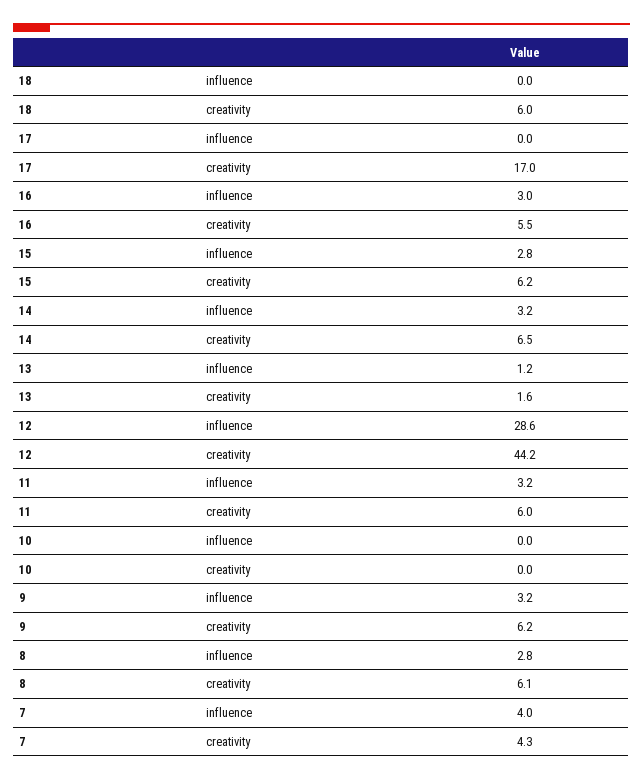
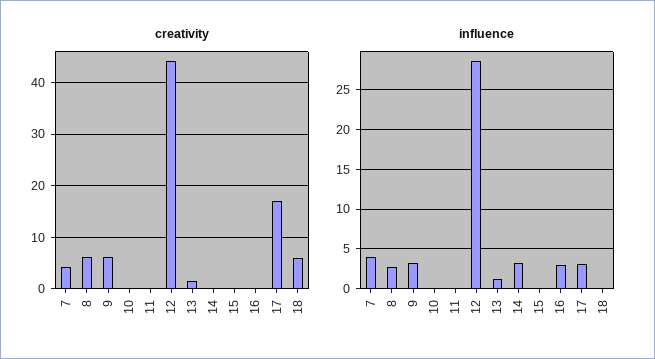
influence, 17: 0 -> 3
creativity, 16: 5.5 -> 0
influence, 15: 2.8 -> 0
creativity, 15: 6.2 -> 0
creativity, 14: 6.5 -> 0
influence, 11: 3.2 -> 0
creativity, 11: 6 -> 0

